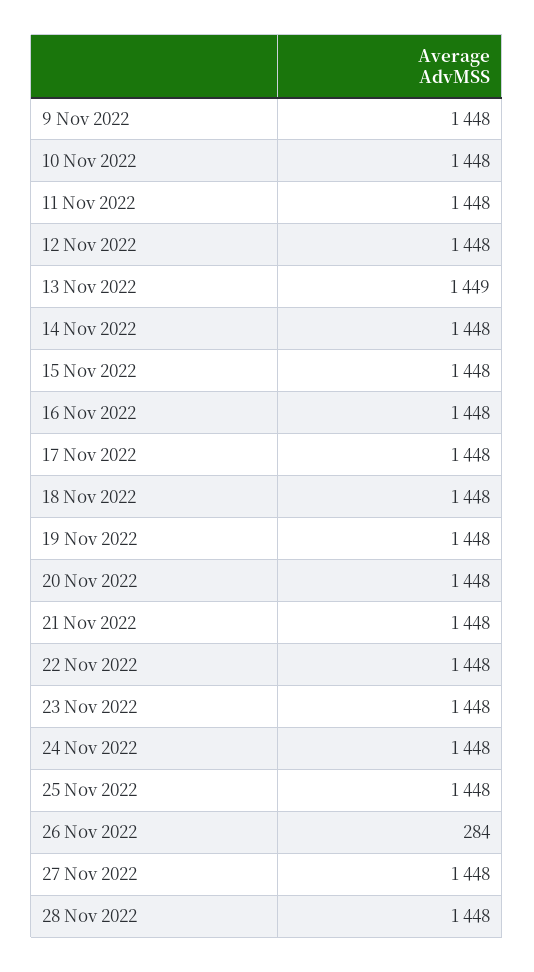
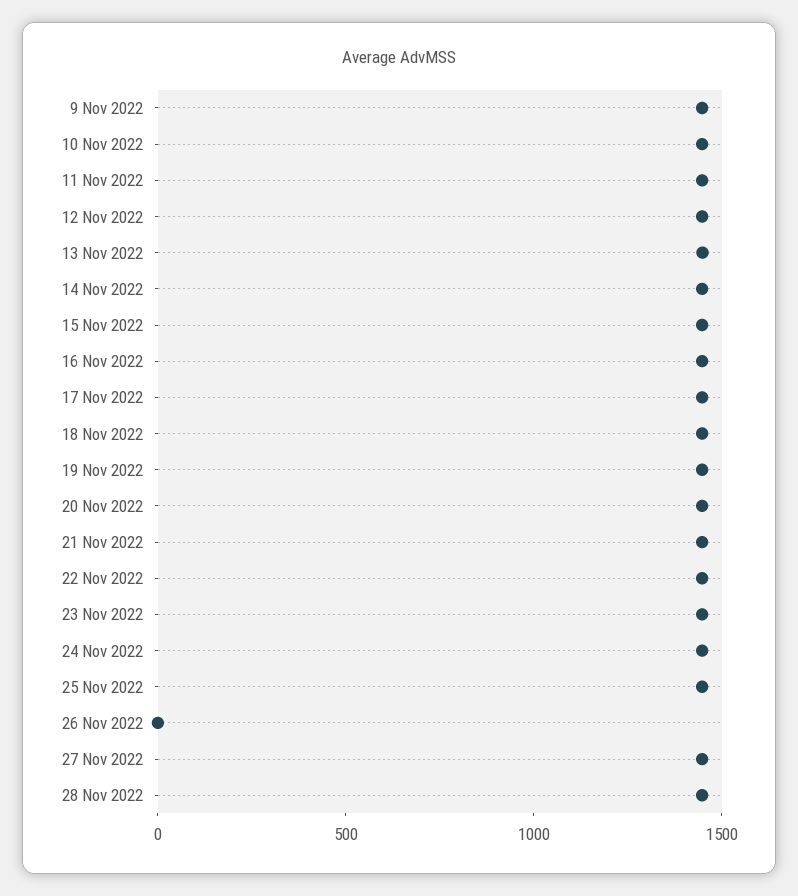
26 Nov 2022: 284 -> 0

